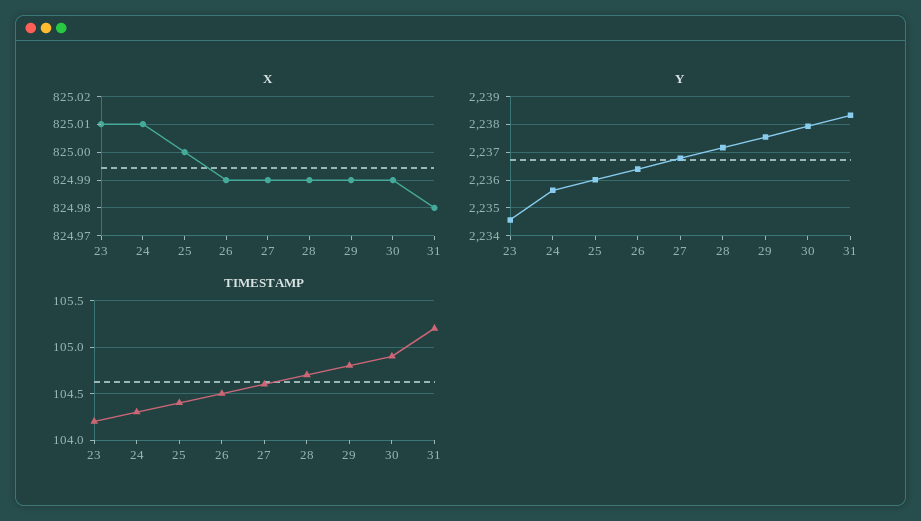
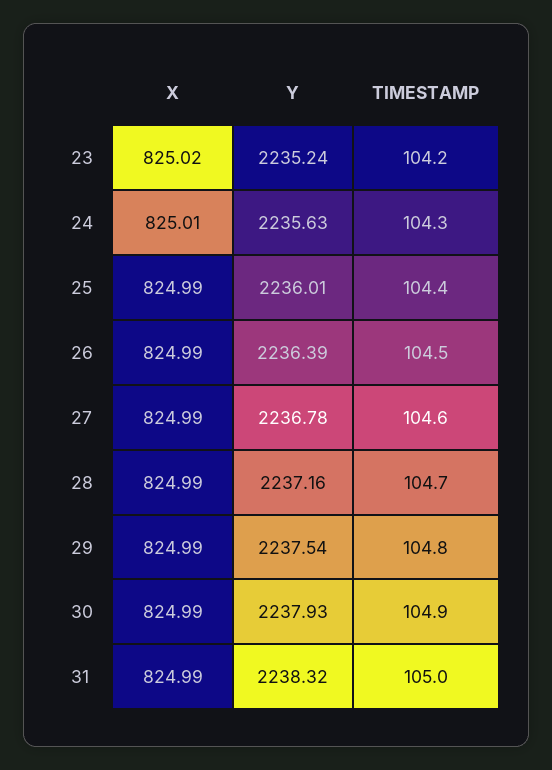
X, 23: 825.01 -> 825.02
X, 25: 825 -> 824.99
X, 31: 824.98 -> 824.99
Y, 23: 2234.5 -> 2235.24
TIMESTAMP, 31: 105.2 -> 105

